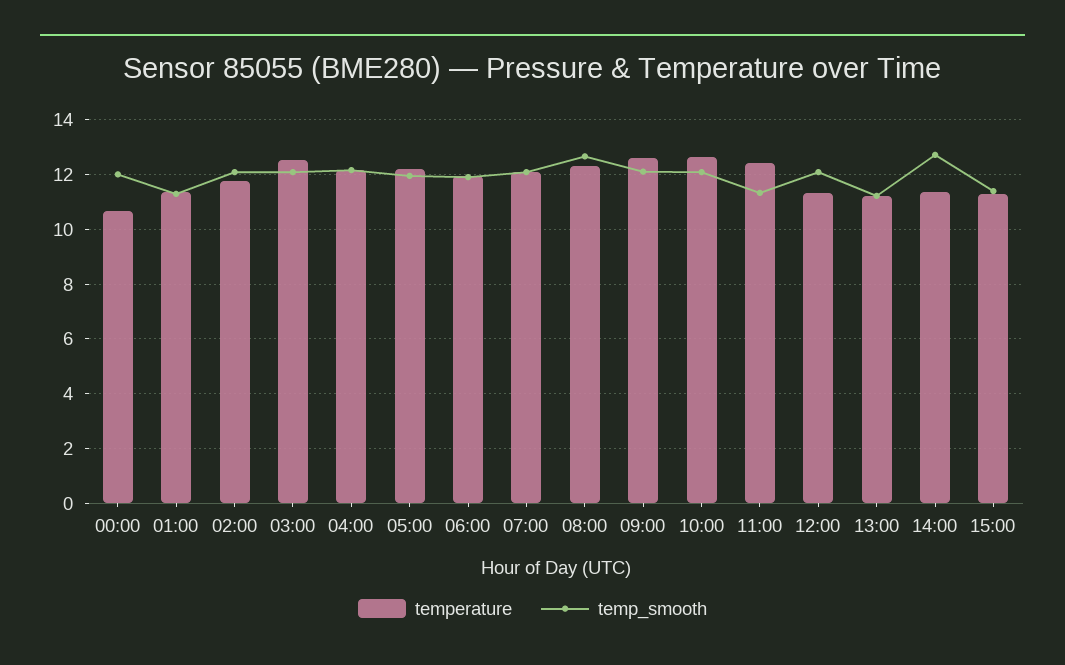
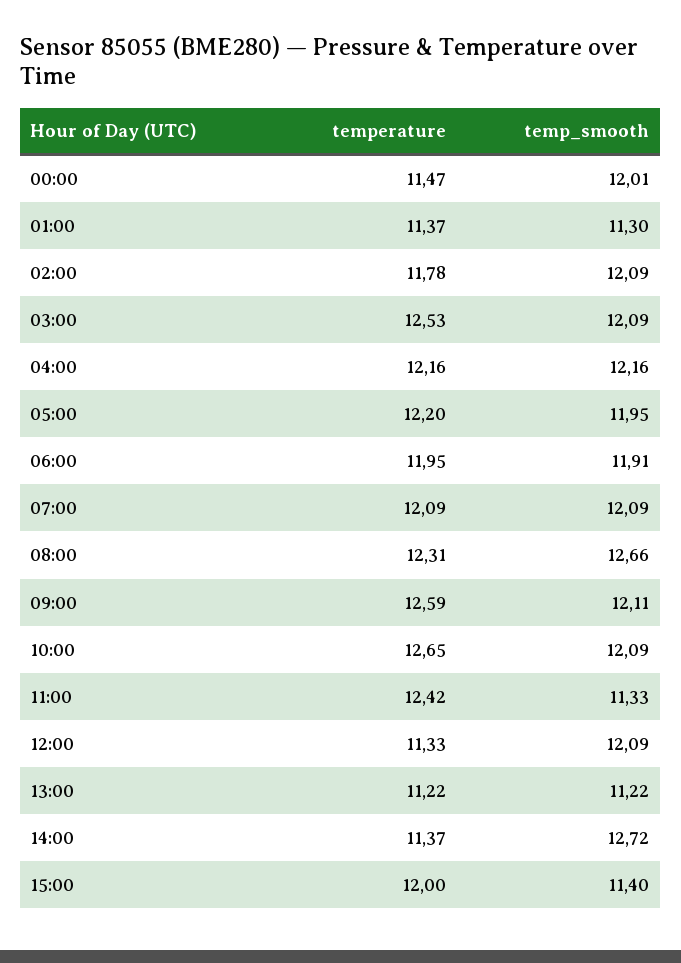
temperature, 00:00: 10.75 -> 11.47
temperature, 15:00: 11.25 -> 12

